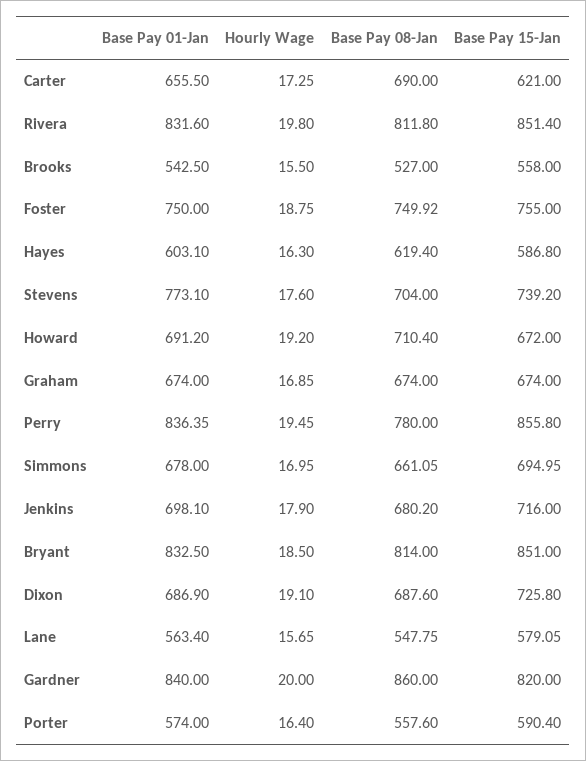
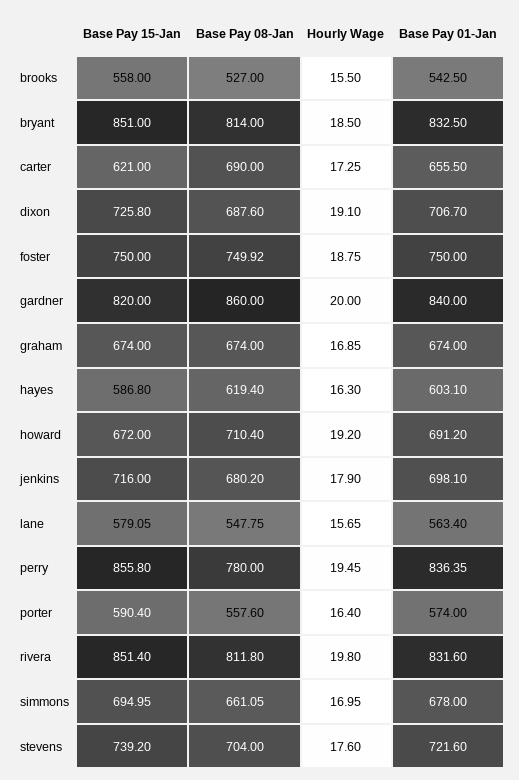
Base Pay 15-Jan, Foster: 755 -> 750
Base Pay 01-Jan, Stevens: 773.1 -> 721.6
Base Pay 01-Jan, Dixon: 686.9 -> 706.7

